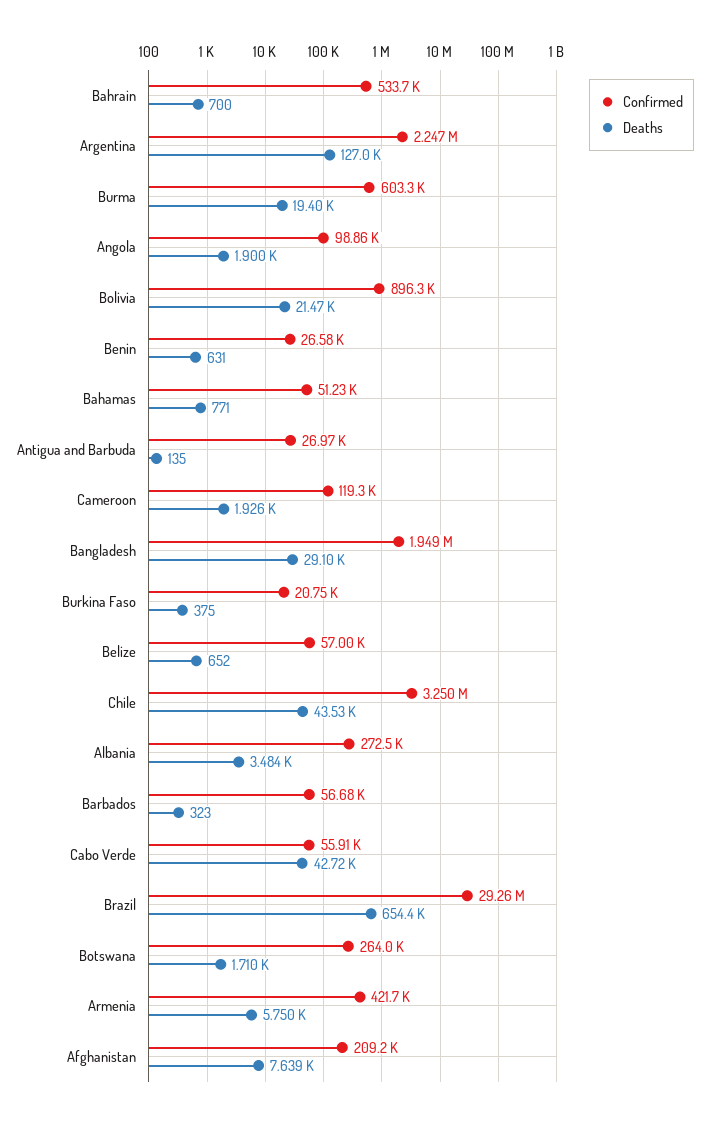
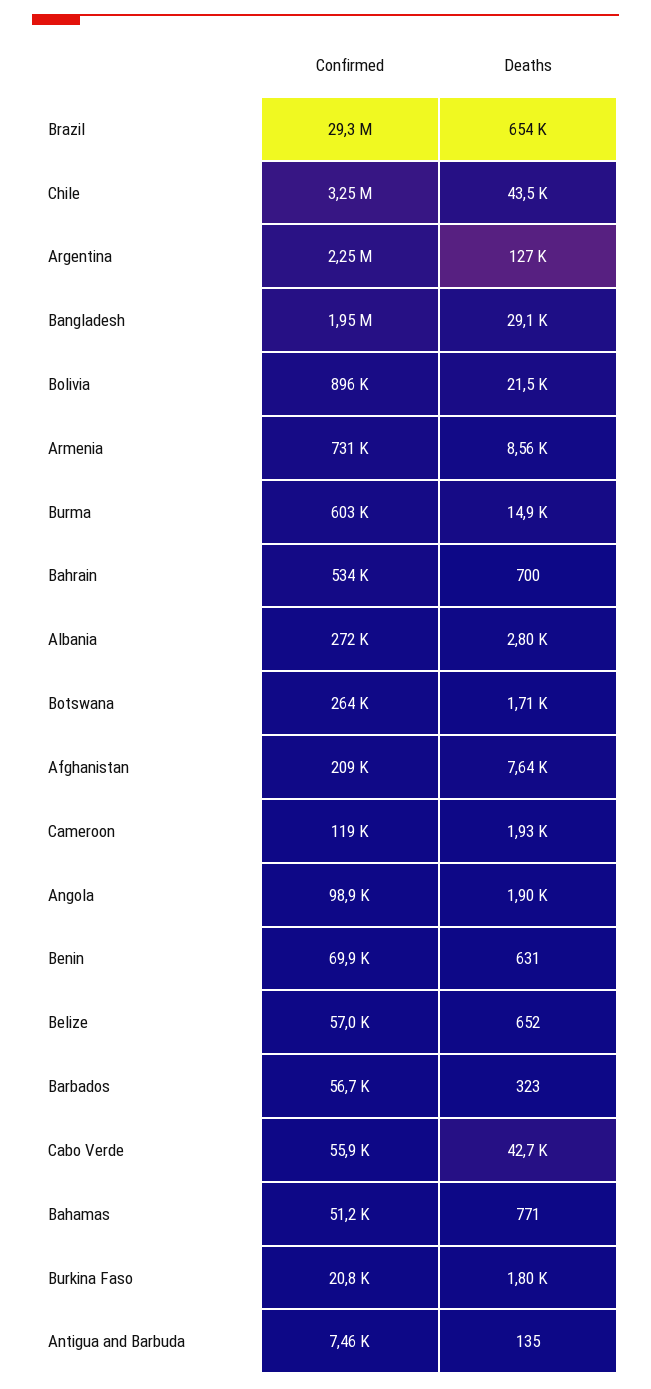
Deaths, Burma: 19400 -> 14900
Confirmed, Benin: 26580 -> 69900
Confirmed, Antigua and Barbuda: 26970 -> 7460
Deaths, Burkina Faso: 375 -> 1800
Deaths, Albania: 3484 -> 2800
Confirmed, Armenia: 421700 -> 731000
Deaths, Armenia: 5750 -> 8560

